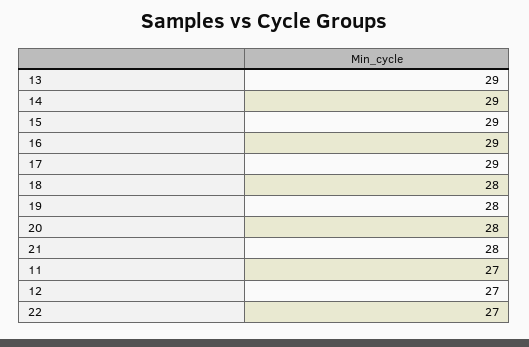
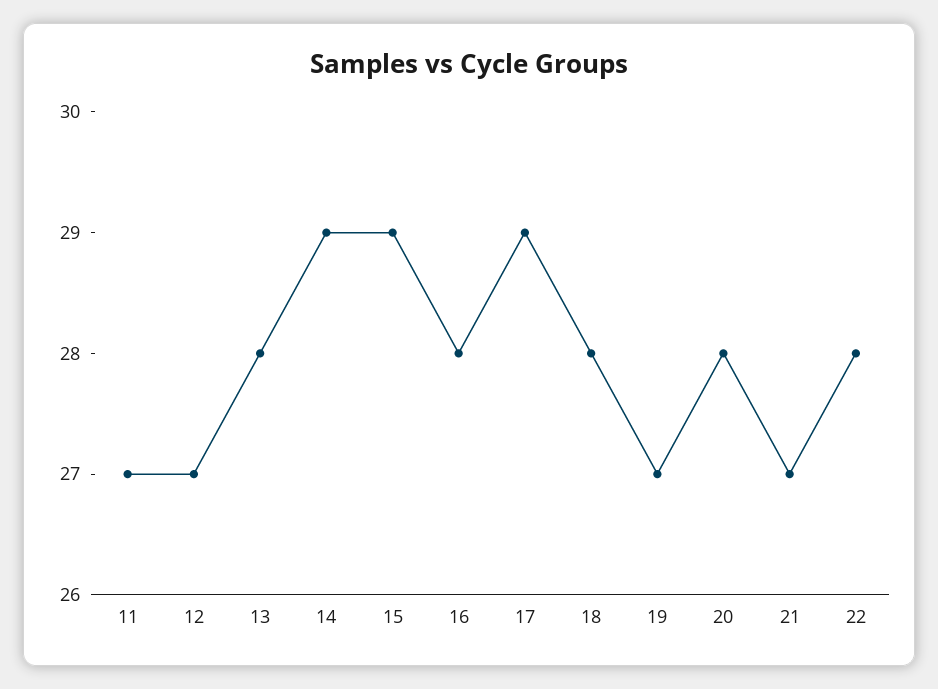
13: 29 -> 28
16: 29 -> 28
19: 28 -> 27
21: 28 -> 27
22: 27 -> 28

